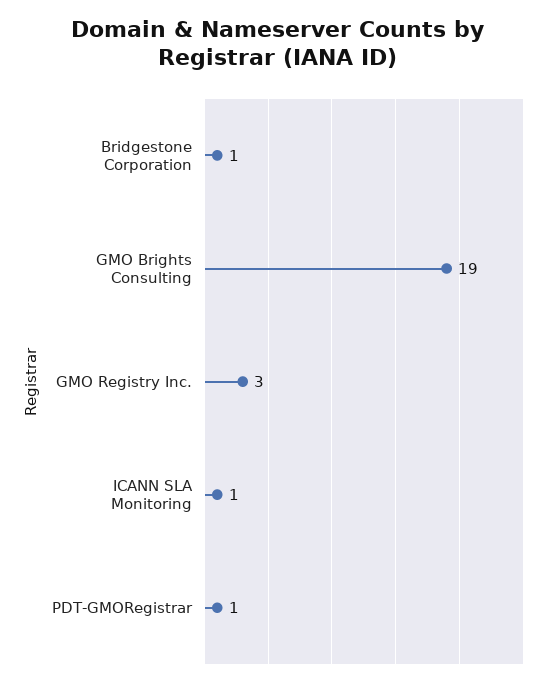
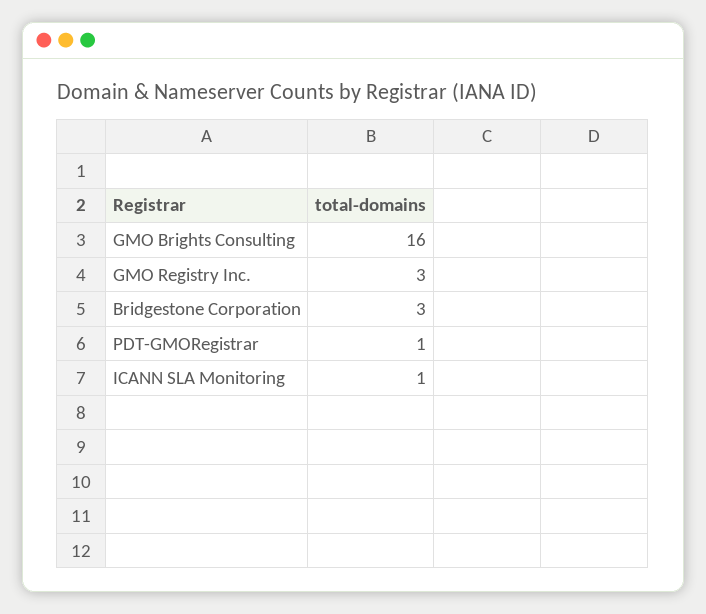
Bridgestone Corporation: 1 -> 3
GMO Brights Consulting: 19 -> 16

